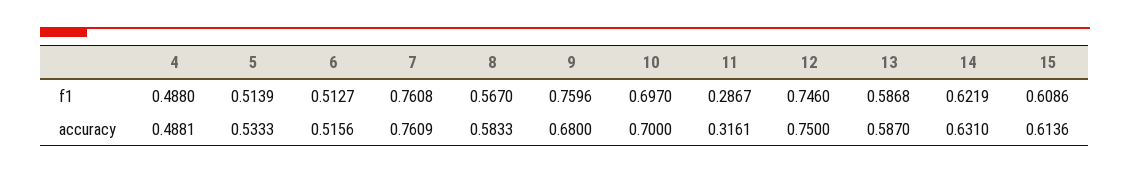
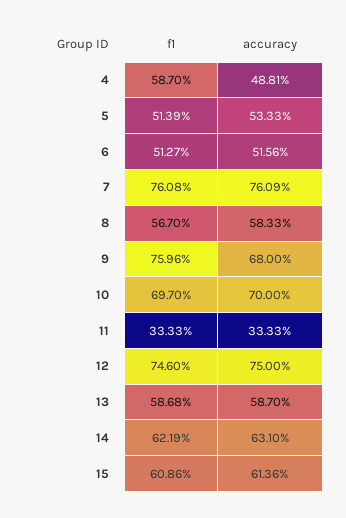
4, f1: 0.488 -> 0.587
11, f1: 0.2867 -> 0.3333
11, accuracy: 0.3161 -> 0.3333

